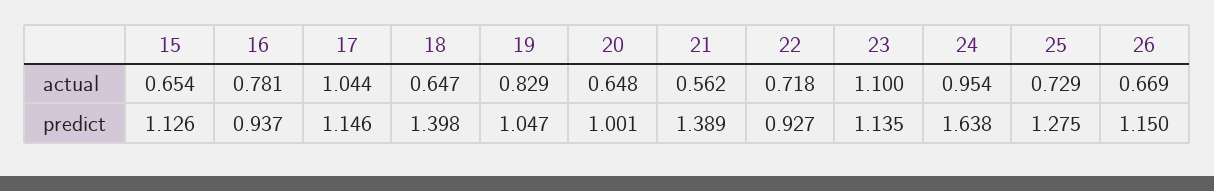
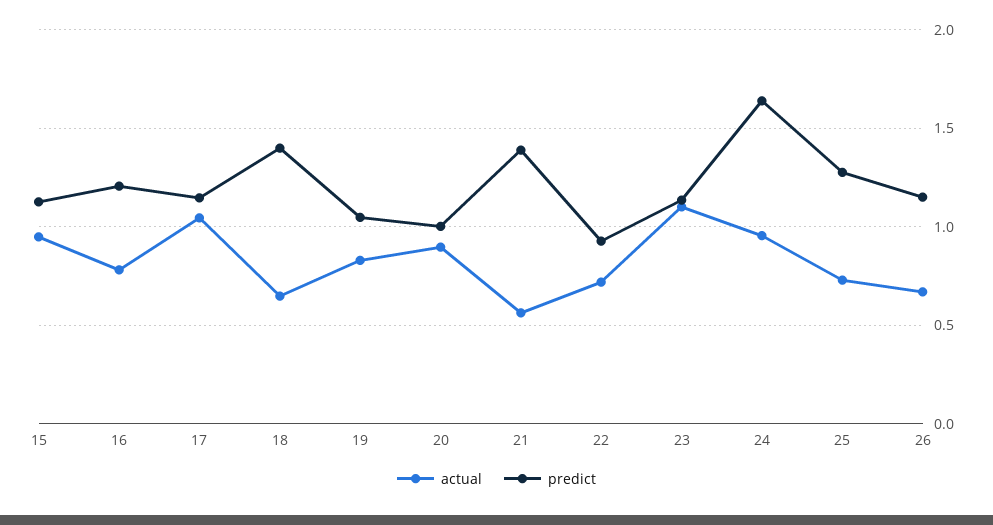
actual, 15: 0.654 -> 0.95
actual, 20: 0.648 -> 0.9
predict, 16: 0.937 -> 1.2

